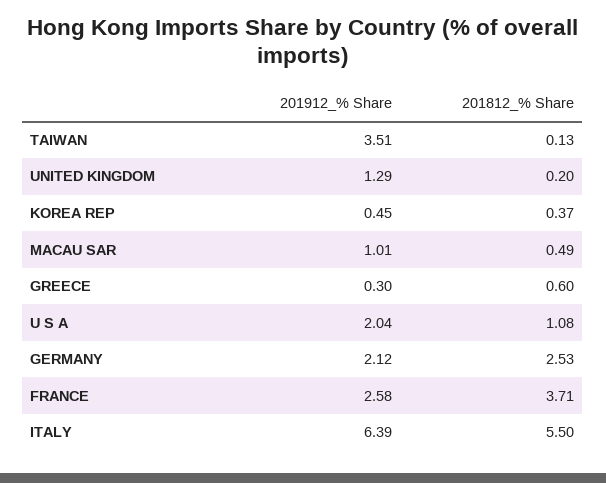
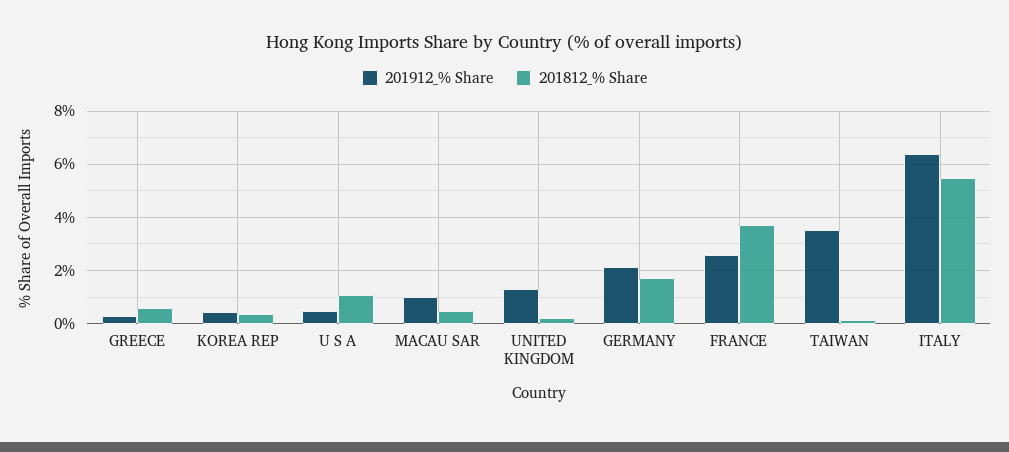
201912_% Share, U S A: 2.04 -> 0.5
201812_% Share, GERMANY: 2.53 -> 1.75

